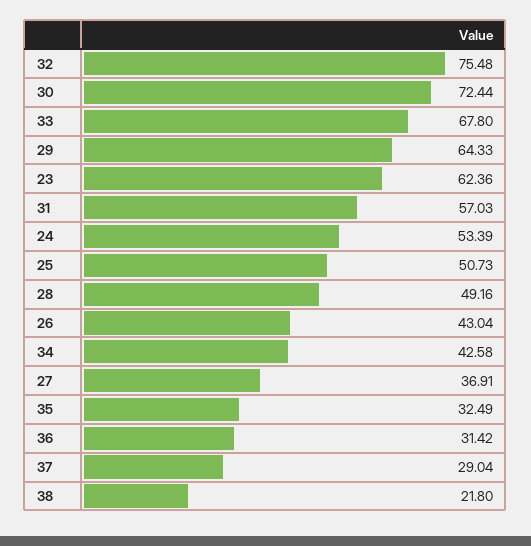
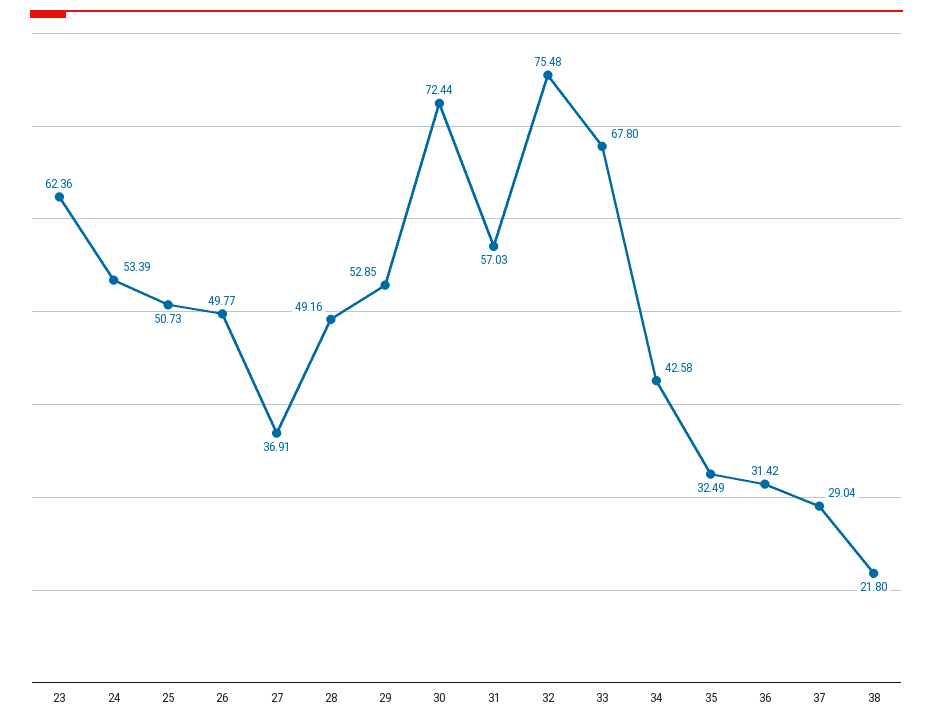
29: 64.33 -> 52.85
26: 43.04 -> 49.77

